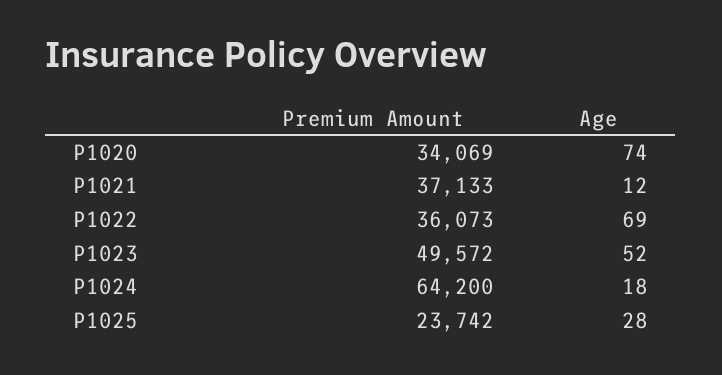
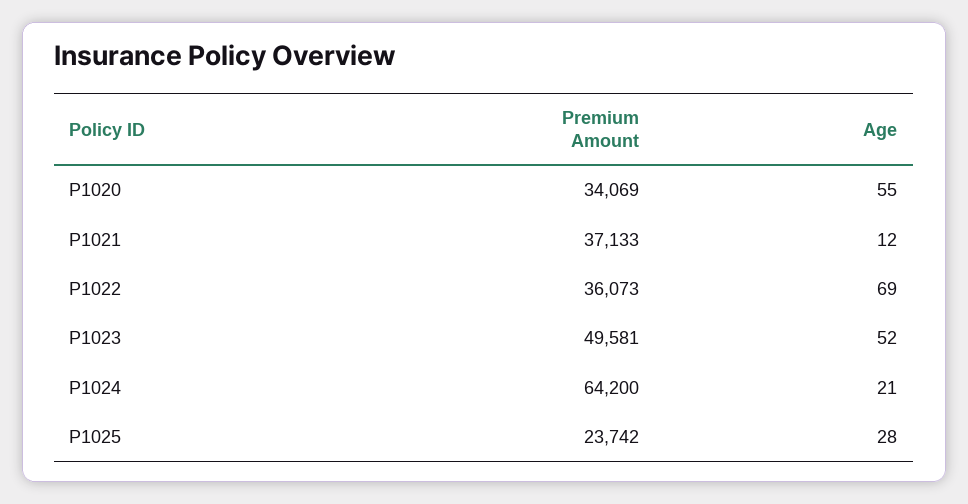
Age, P1020: 74 -> 55
Premium Amount, P1023: 49572 -> 49581
Age, P1024: 18 -> 21

